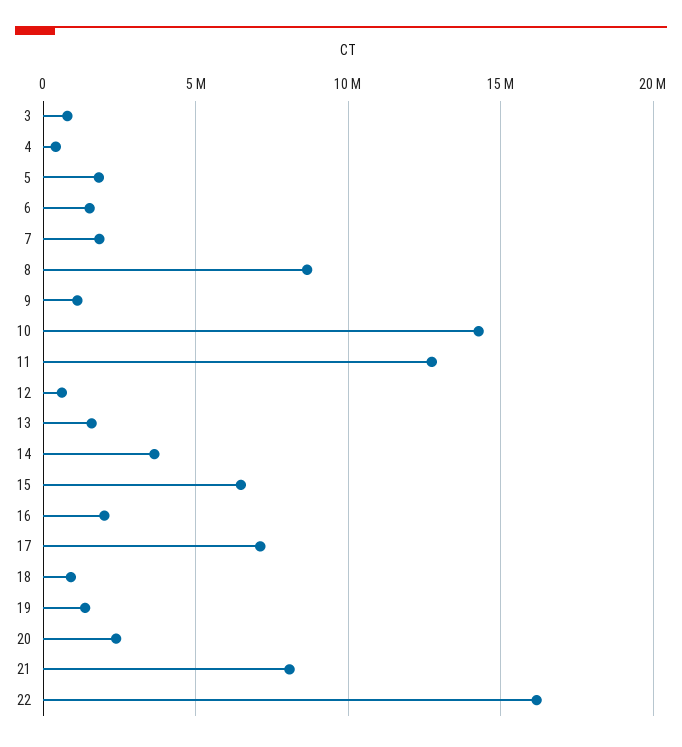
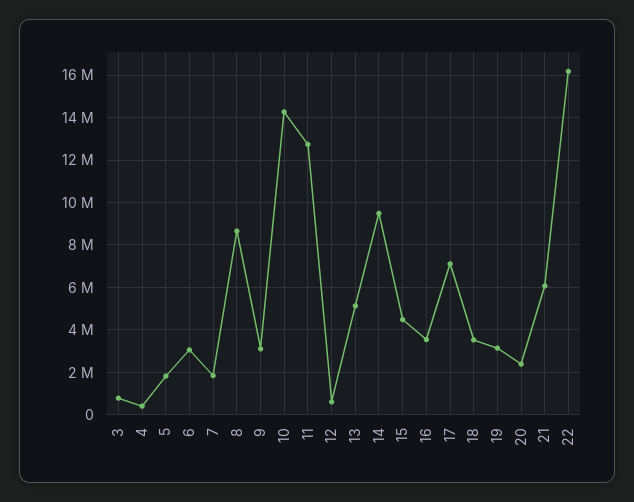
6: 1500000 -> 3000000
9: 1000000 -> 3000000
13: 1500000 -> 5000000
14: 3500000 -> 9500000
15: 6500000 -> 4500000
16: 2000000 -> 3500000
18: 1000000 -> 3500000
19: 1500000 -> 3000000
21: 8000000 -> 6000000

